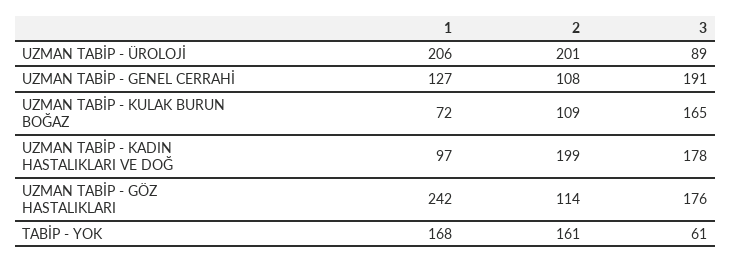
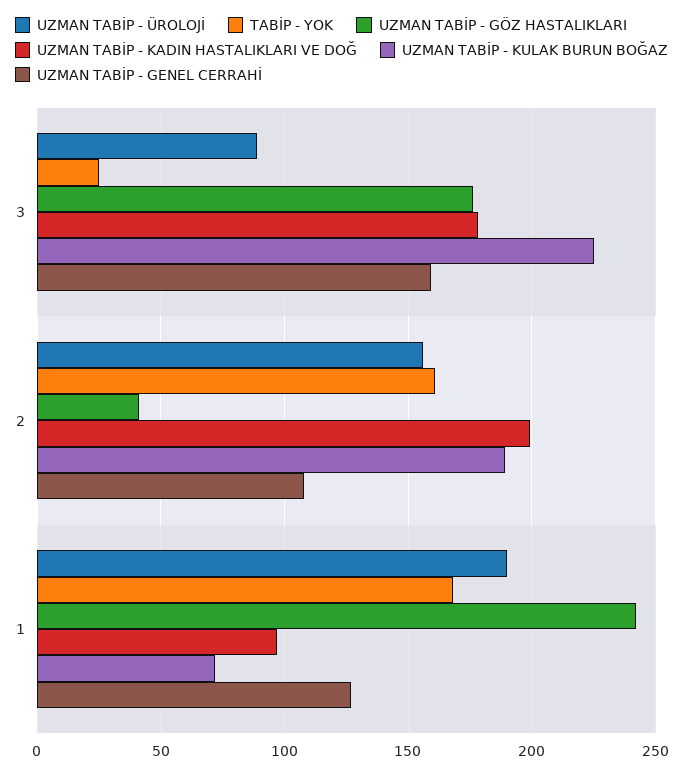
UZMAN TABİP - ÜROLOJİ, 1: 206 -> 190
UZMAN TABİP - ÜROLOJİ, 2: 201 -> 155
UZMAN TABİP - GENEL CERRAHİ, 3: 191 -> 160
UZMAN TABİP - KULAK BURUN BOĞAZ, 2: 109 -> 190
UZMAN TABİP - KULAK BURUN BOĞAZ, 3: 165 -> 225
UZMAN TABİP - GÖZ HASTALIKLARI, 2: 114 -> 40
TABİP - YOK, 3: 61 -> 25

